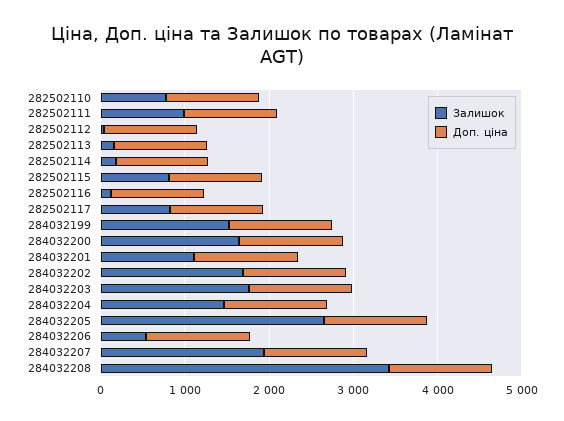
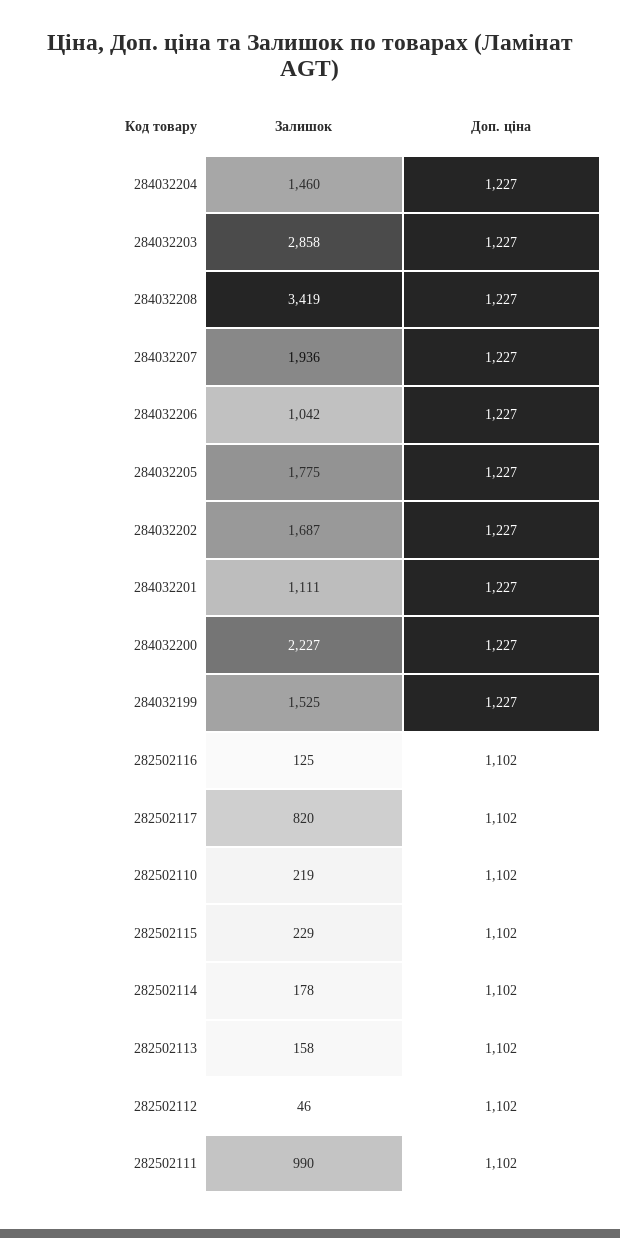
Залишок, 282502110: 800 -> 219
Залишок, 282502115: 800 -> 229
Залишок, 284032200: 1600 -> 2227
Залишок, 284032203: 1800 -> 2858
Залишок, 284032205: 2600 -> 1775
Залишок, 284032206: 600 -> 1042

